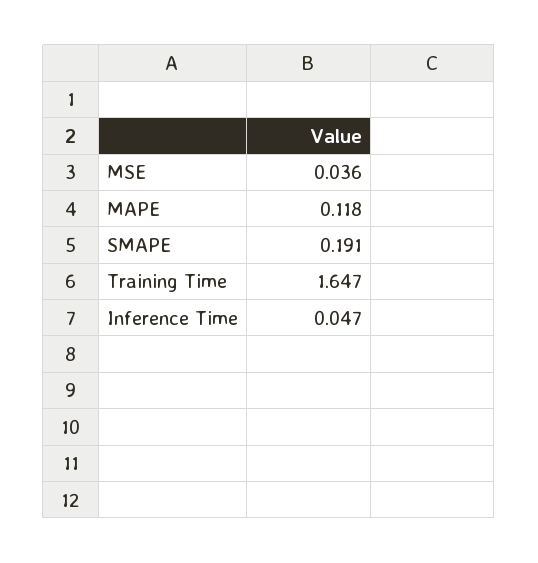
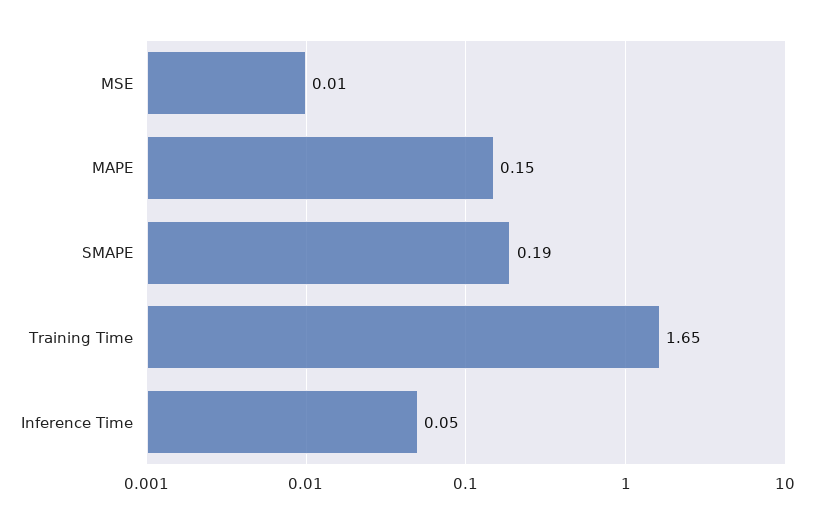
MSE: 0.036 -> 0.01
MAPE: 0.118 -> 0.15

